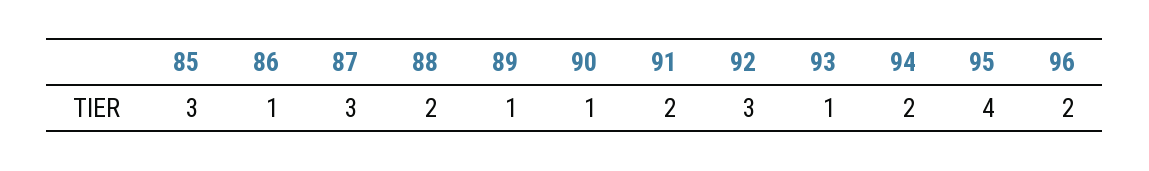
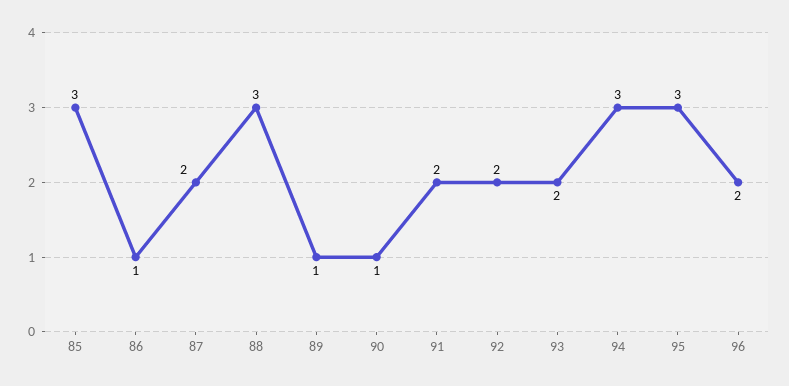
87: 3 -> 2
88: 2 -> 3
92: 3 -> 2
93: 1 -> 2
94: 2 -> 3
95: 4 -> 3

